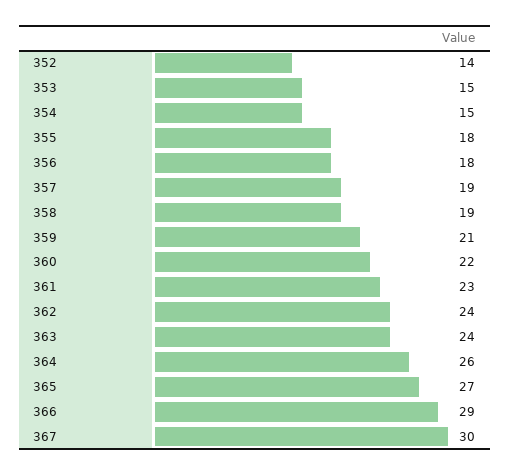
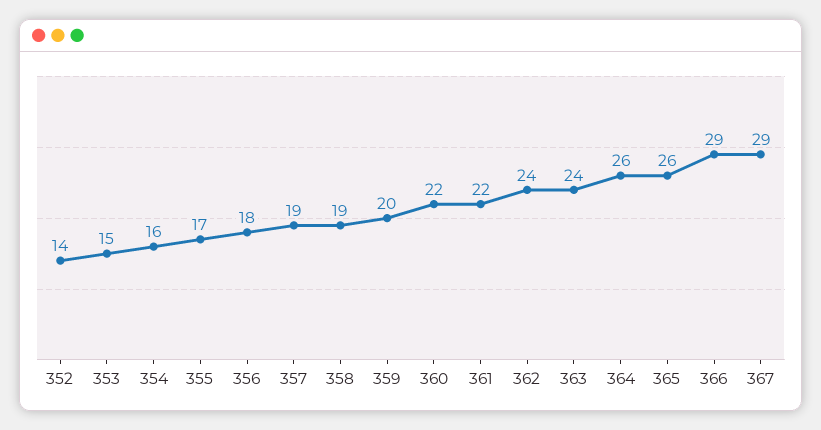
354: 15 -> 16
355: 18 -> 17
359: 21 -> 20
361: 23 -> 22
365: 27 -> 26
367: 30 -> 29

